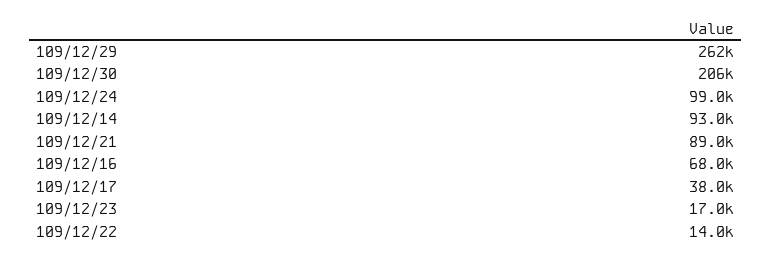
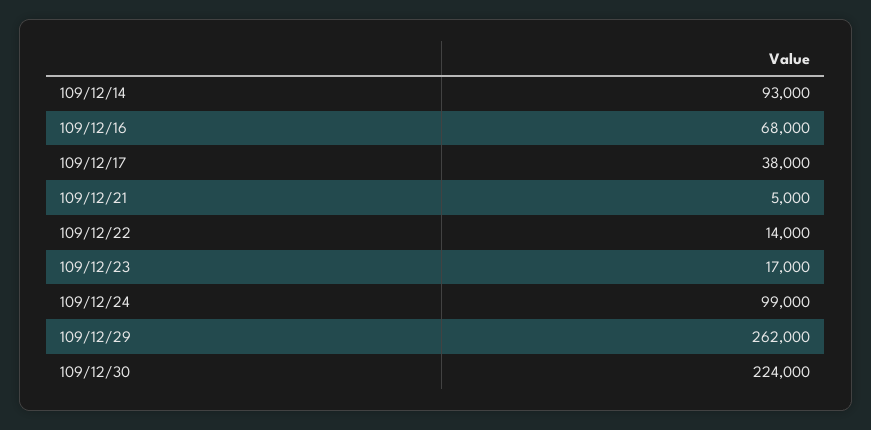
109/12/30: 206000 -> 224000
109/12/21: 89000 -> 5000

